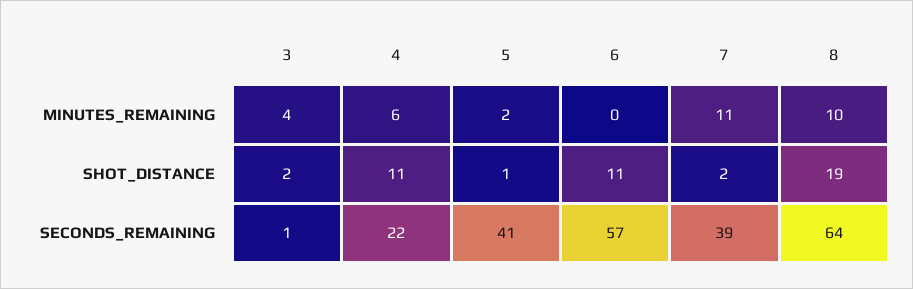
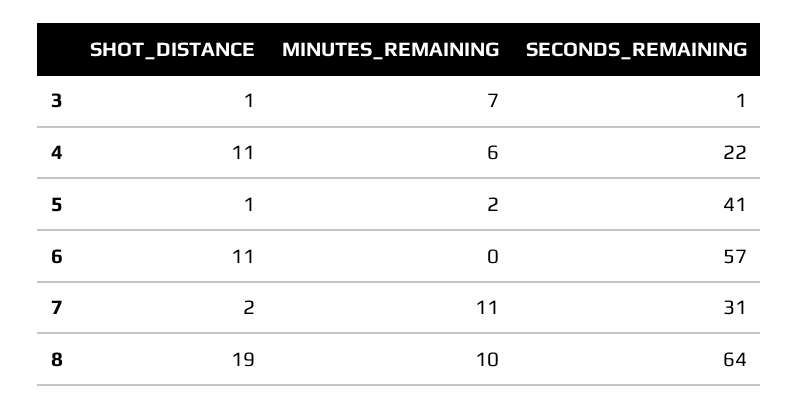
3, MINUTES_REMAINING: 4 -> 7
3, SHOT_DISTANCE: 2 -> 1
7, SECONDS_REMAINING: 39 -> 31

